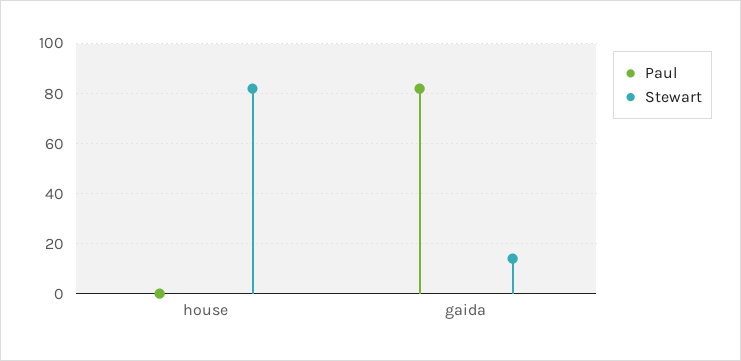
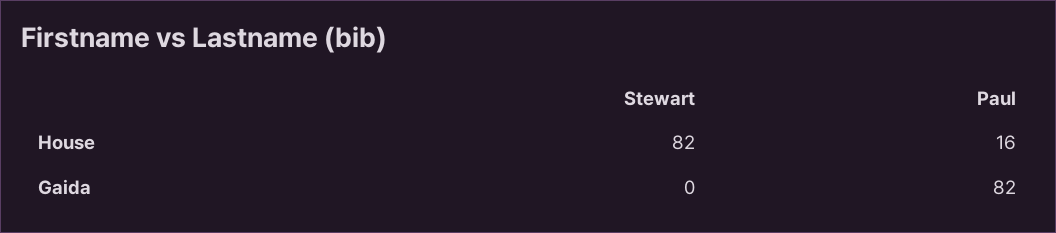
Paul, house: 0 -> 16
Stewart, gaida: 15 -> 0

